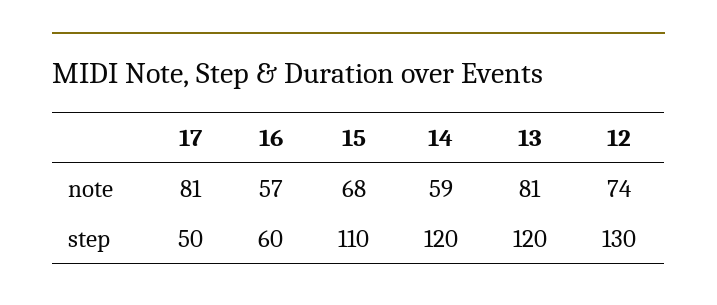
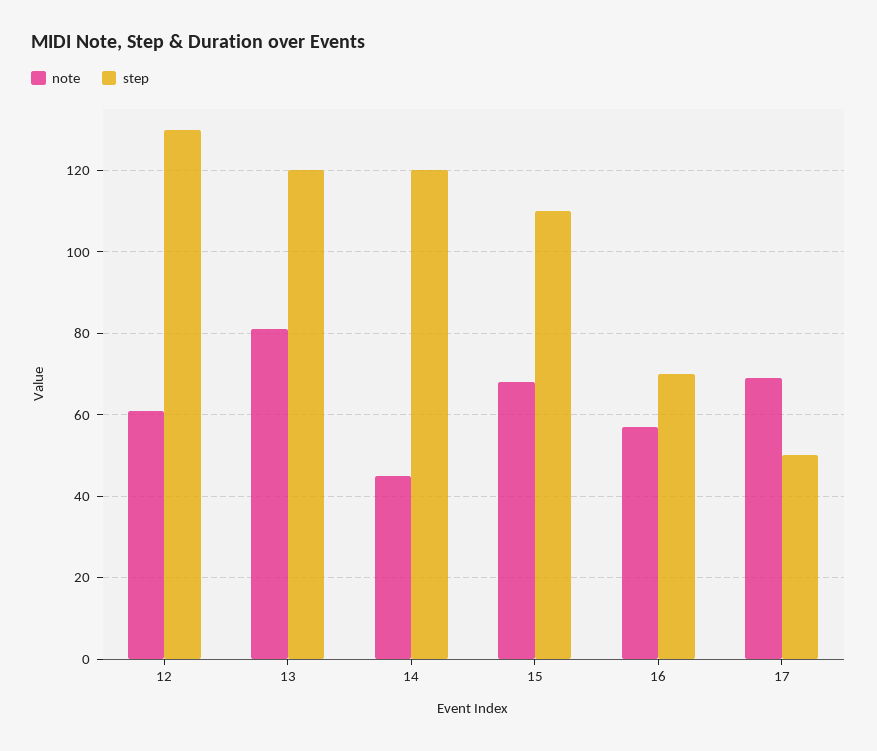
note, 17: 81 -> 70
note, 14: 59 -> 45
note, 12: 74 -> 60
step, 16: 60 -> 70

